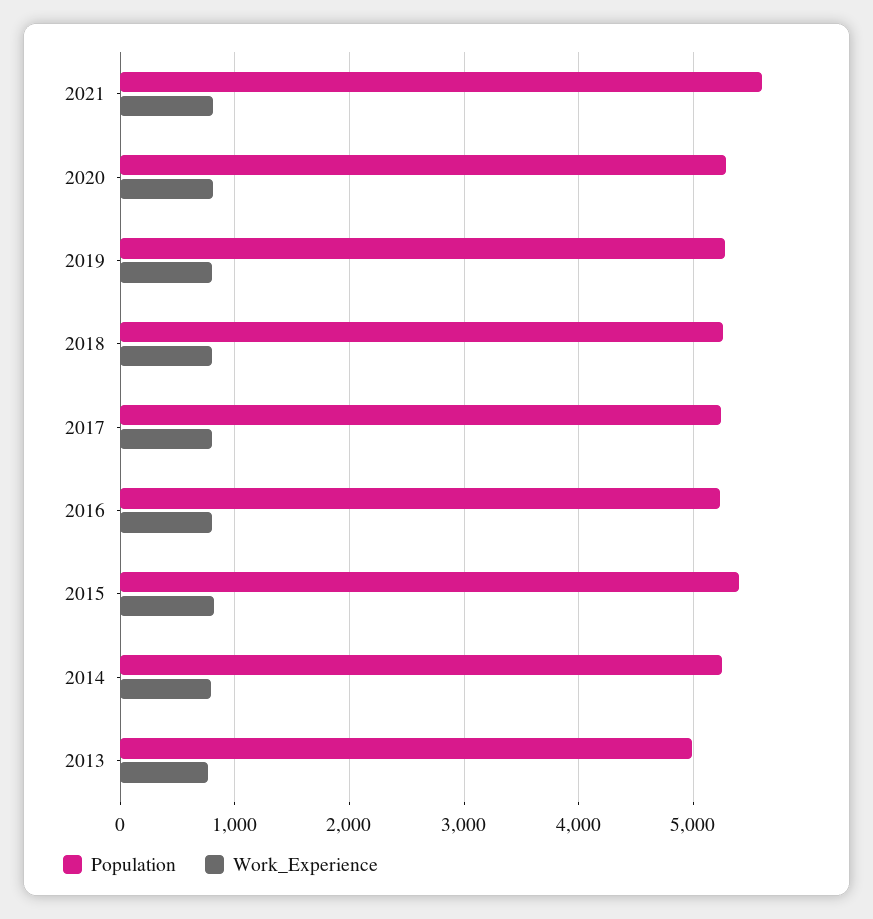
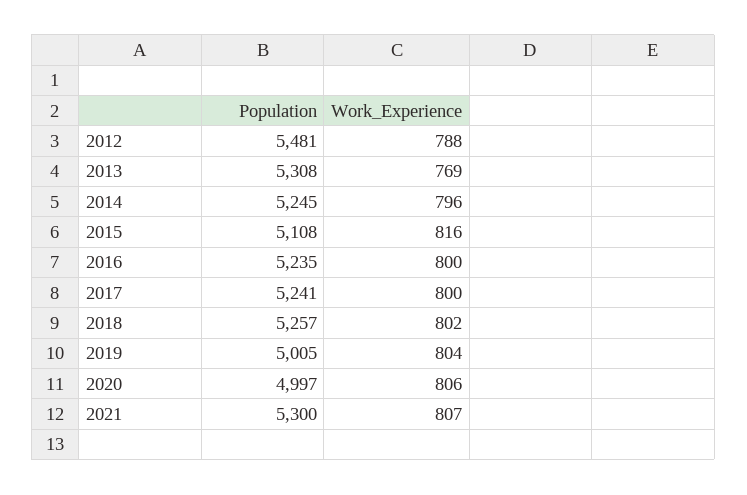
Population, 2021: 5600 -> 5300
Population, 2020: 5300 -> 4997
Population, 2019: 5300 -> 5005
Population, 2015: 5400 -> 5108
Population, 2013: 5000 -> 5308
Population, 2012: none -> 5481
Work_Experience, 2012: none -> 788

